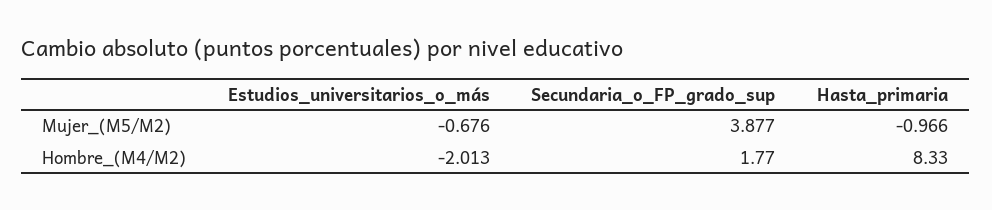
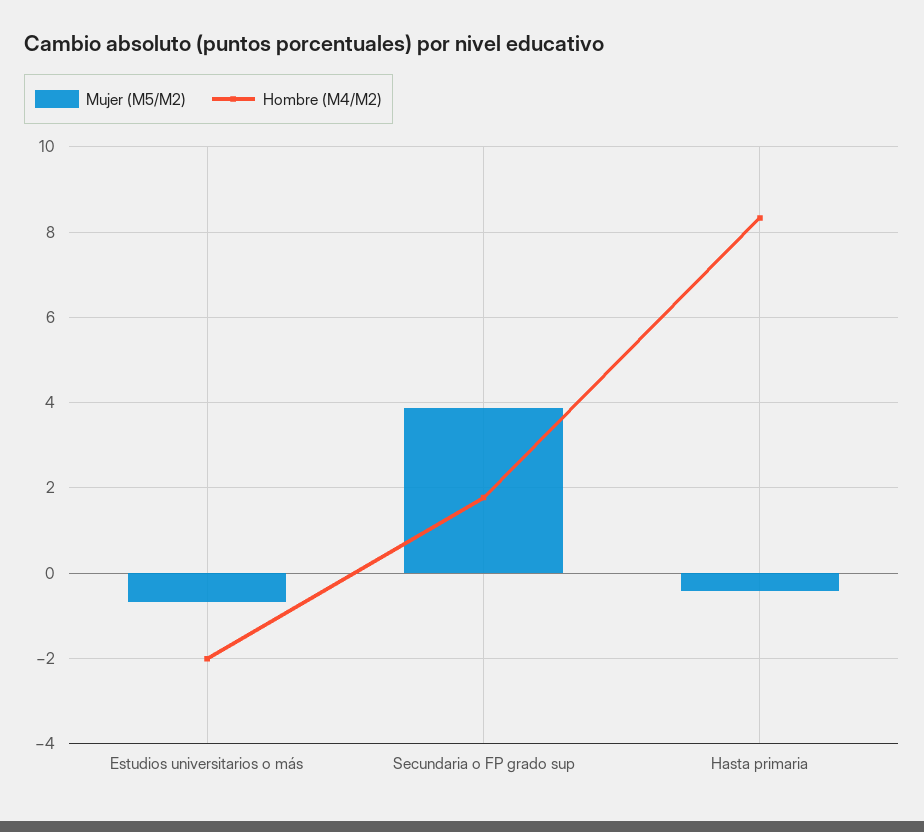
Mujer_(M5/M2), Hasta_primaria: -0.966 -> -0.4

